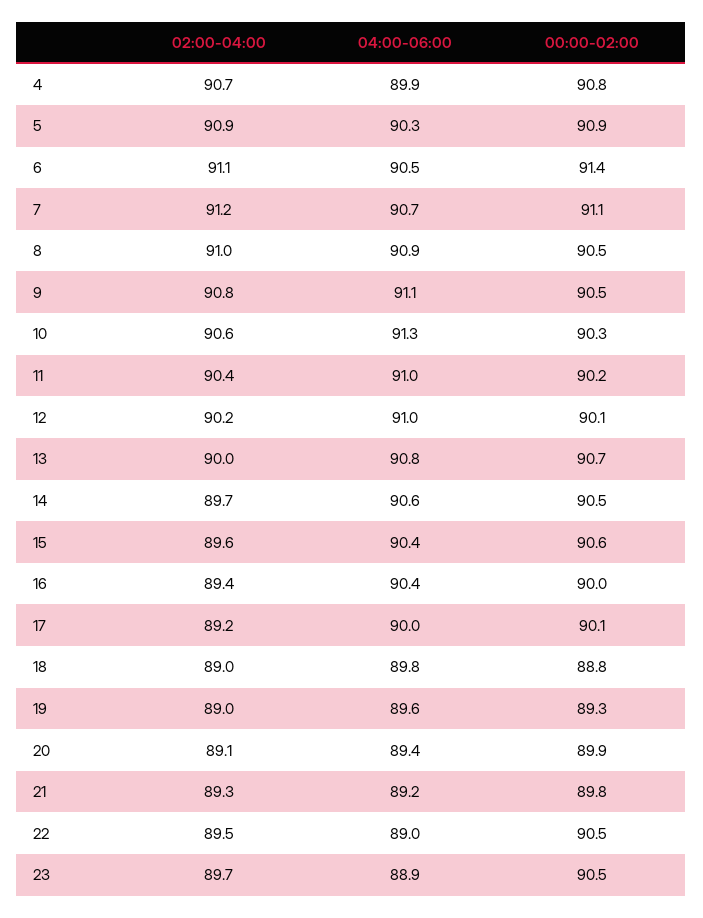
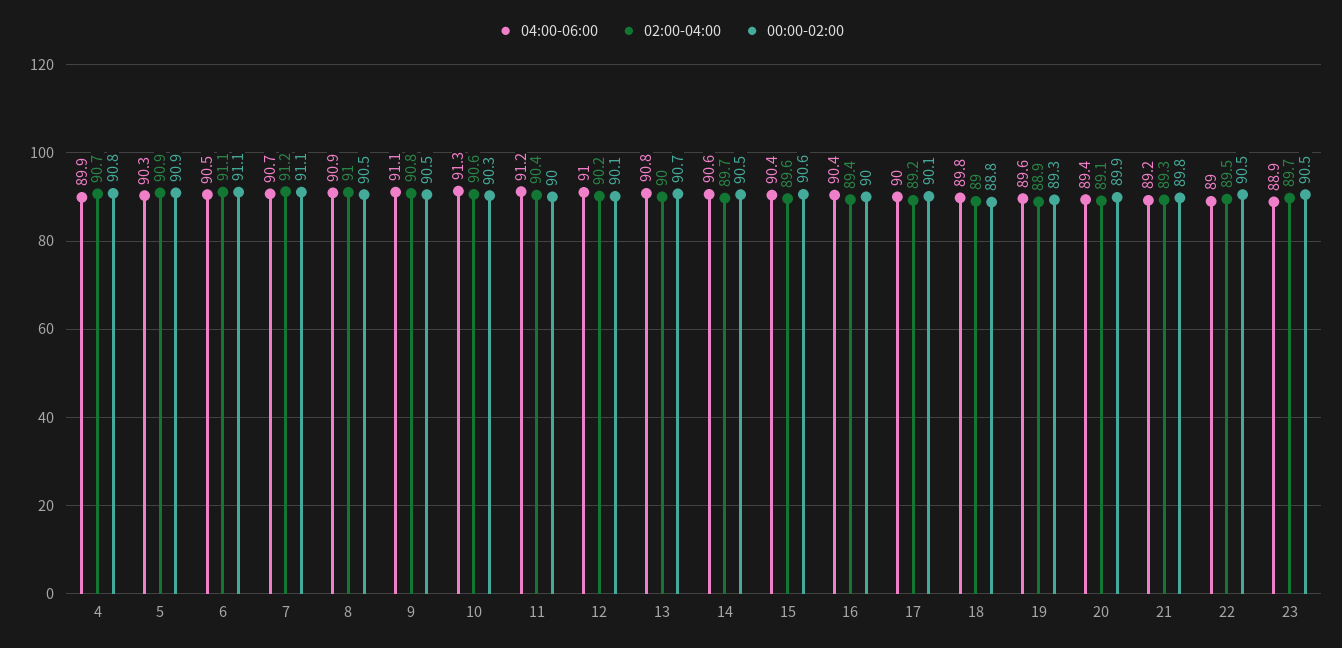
00:00-02:00, 6: 91.4 -> 91.1
04:00-06:00, 11: 91 -> 91.2
00:00-02:00, 11: 90.2 -> 90
02:00-04:00, 19: 89 -> 88.9

